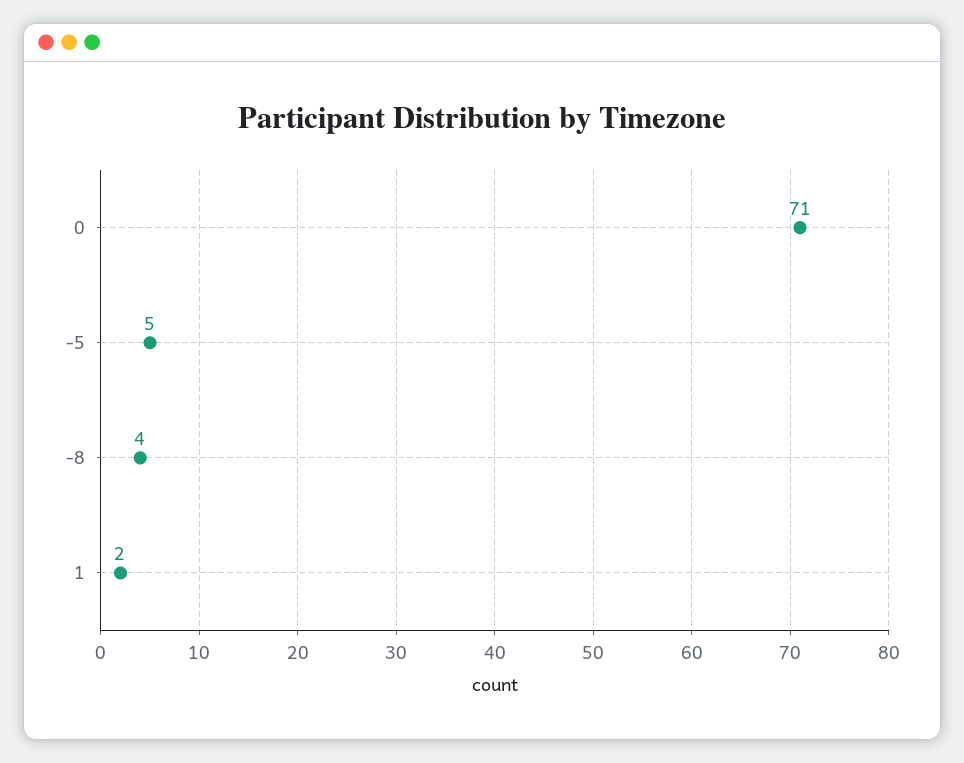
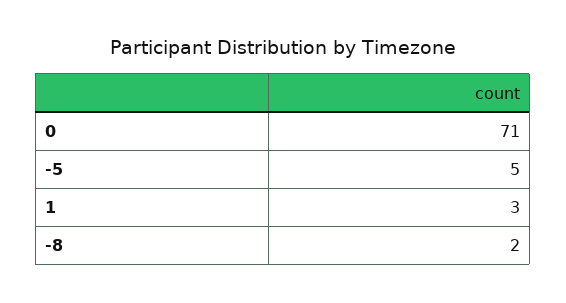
-8: 4 -> 2
1: 2 -> 3

